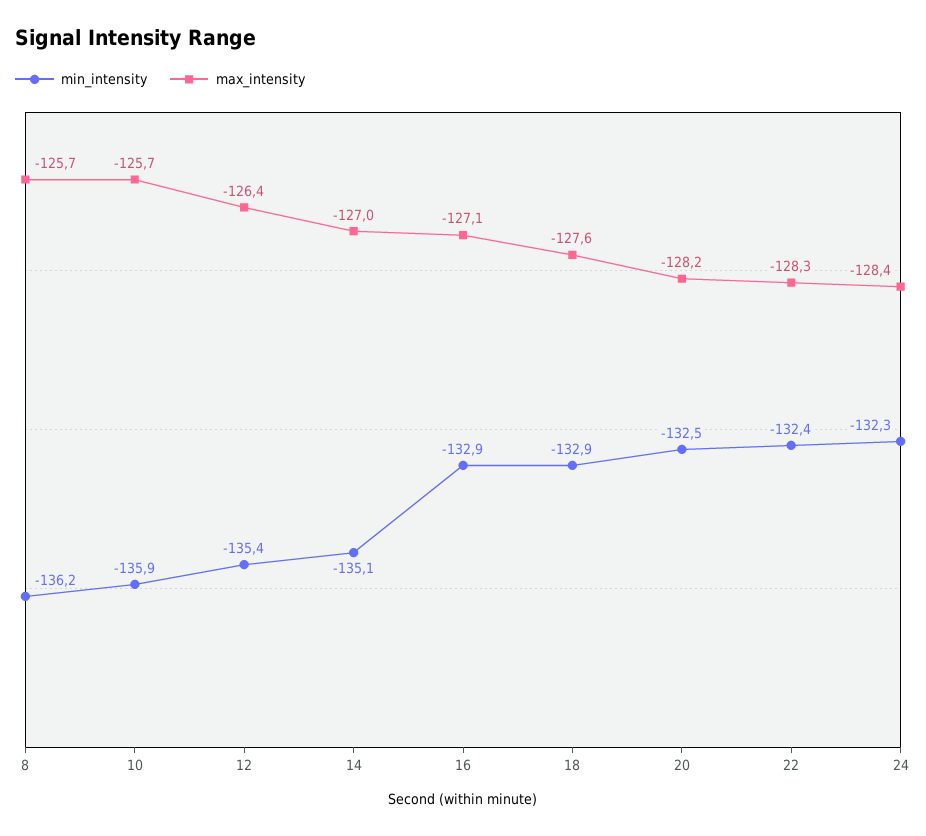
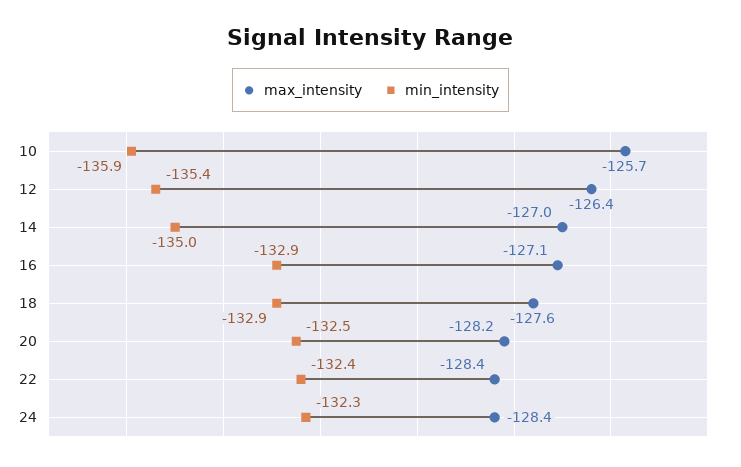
min_intensity, 8: -136.2 -> none
max_intensity, 8: -125.7 -> none
min_intensity, 14: -135.1 -> -135
max_intensity, 22: -128.3 -> -128.4

